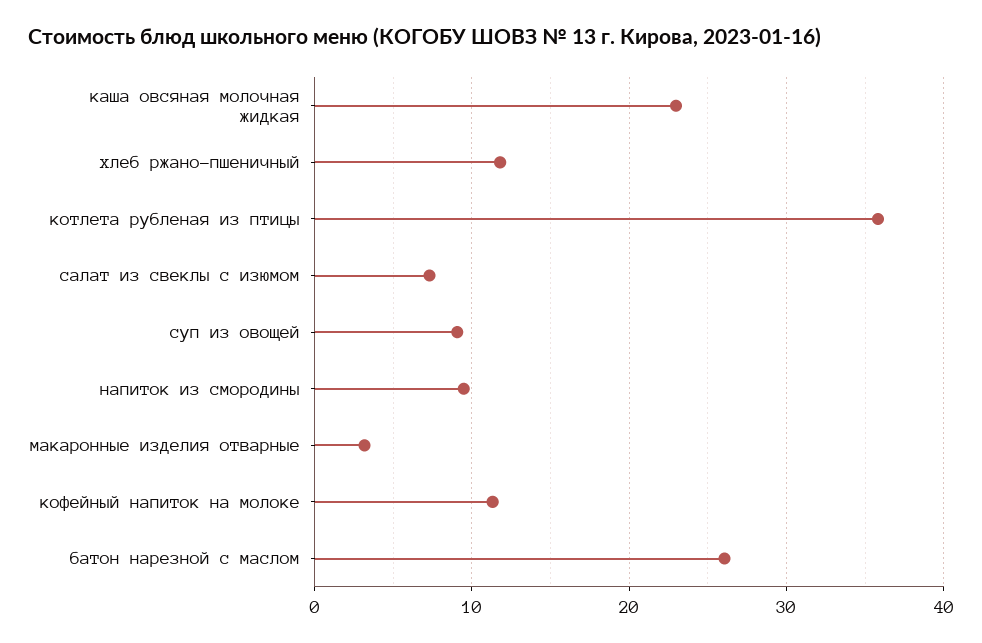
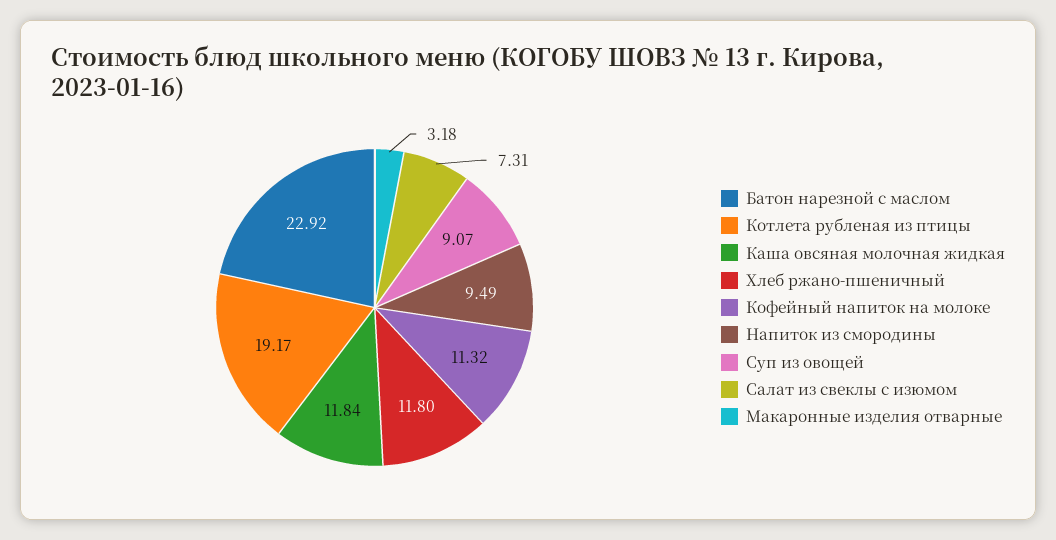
каша овсяная молочная жидкая: 23 -> 11.84
котлета рубленая из птицы: 36 -> 19.17
батон нарезной с маслом: 26 -> 22.92

